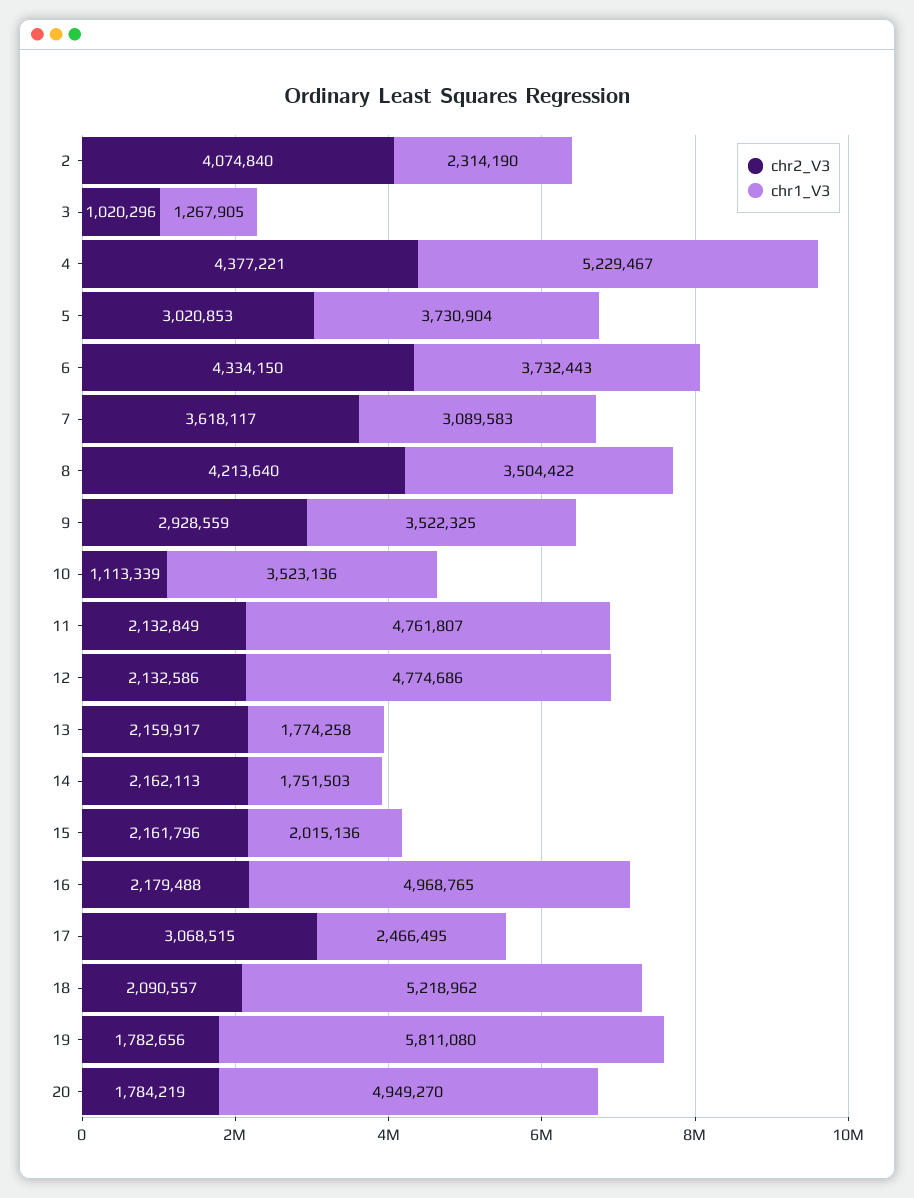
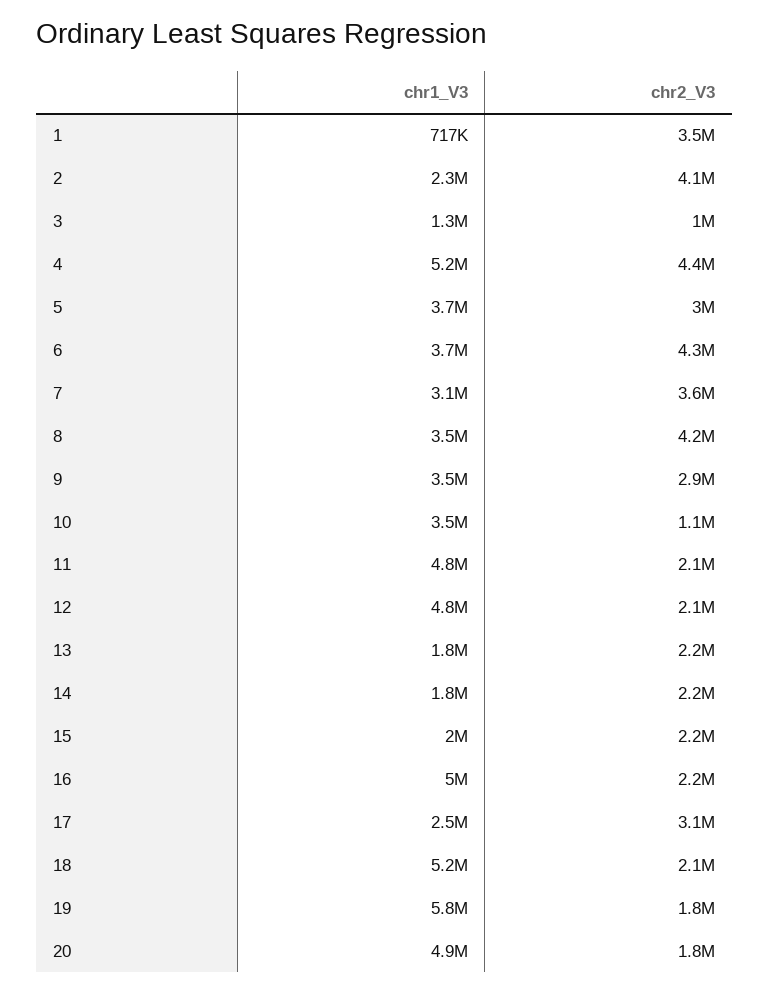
chr1_V3, 1: none -> 717000
chr2_V3, 1: none -> 3500000

